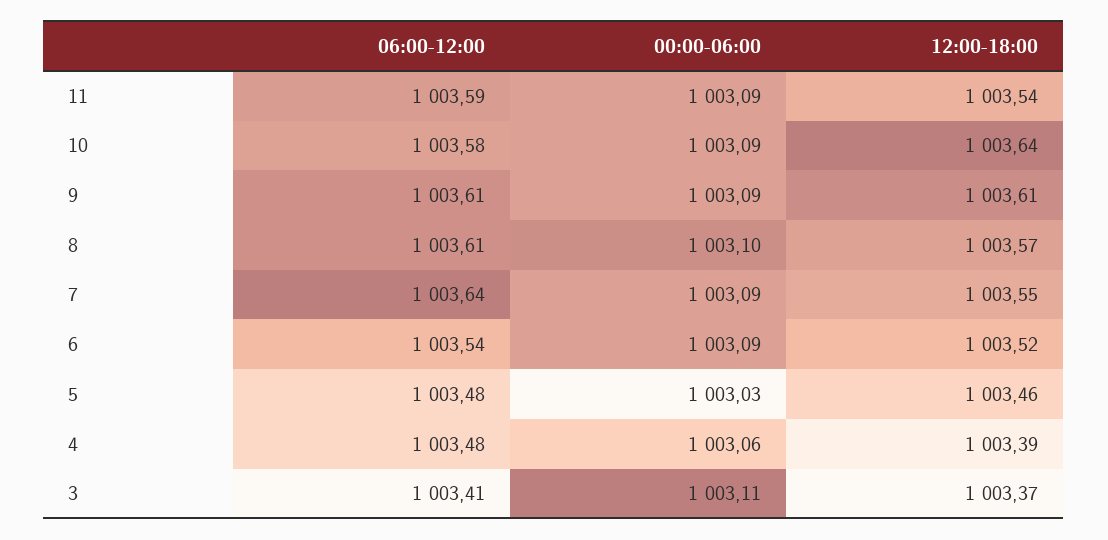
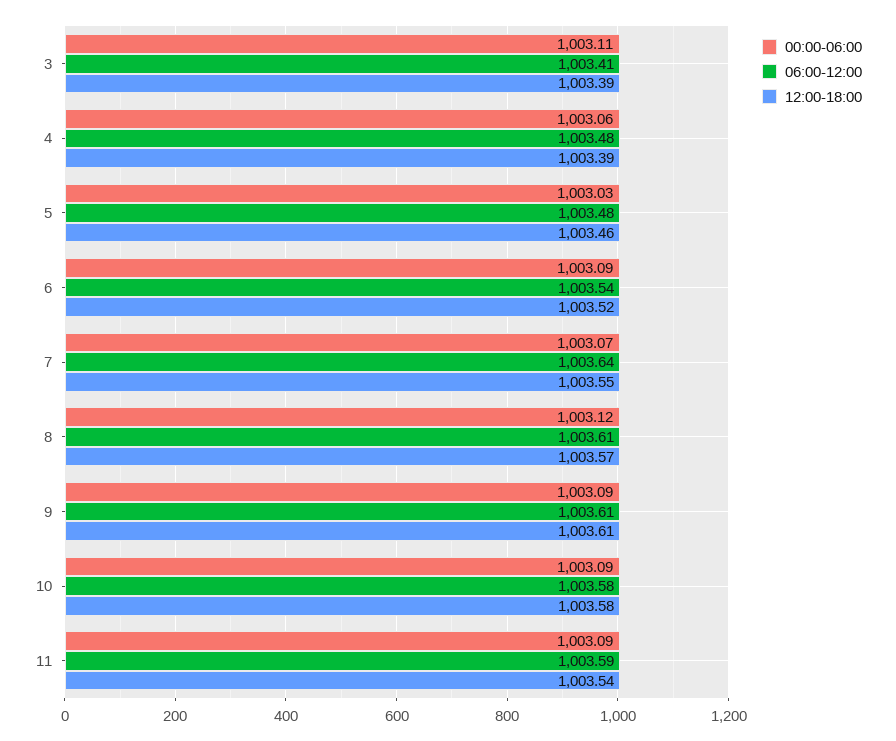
12:00-18:00, 10: 1003.64 -> 1003.58
00:00-06:00, 8: 1003.1 -> 1003.12
00:00-06:00, 7: 1003.09 -> 1003.07
12:00-18:00, 3: 1003.37 -> 1003.39

